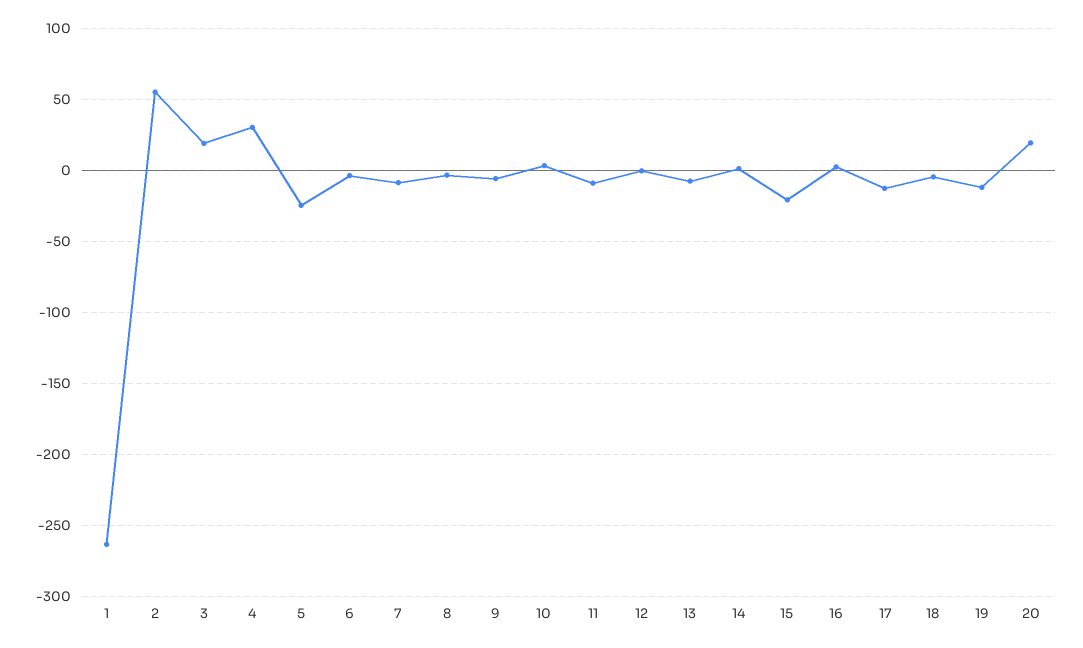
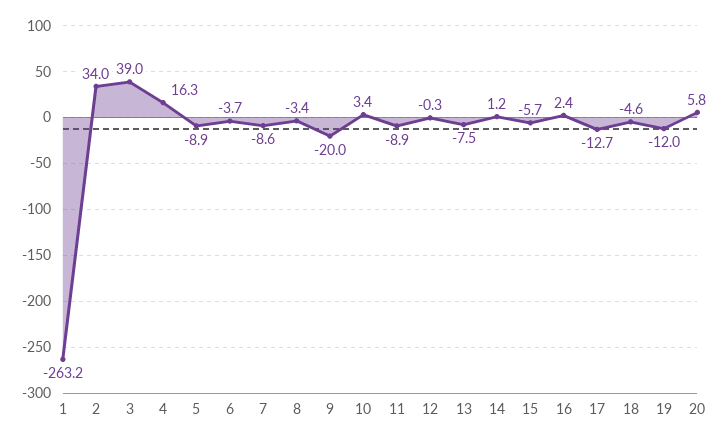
2: 55 -> 34
3: 20 -> 39
4: 30 -> 16.3
5: -25 -> -8.9
9: -5 -> -20
15: -20 -> -5.7
20: 20 -> 5.8

